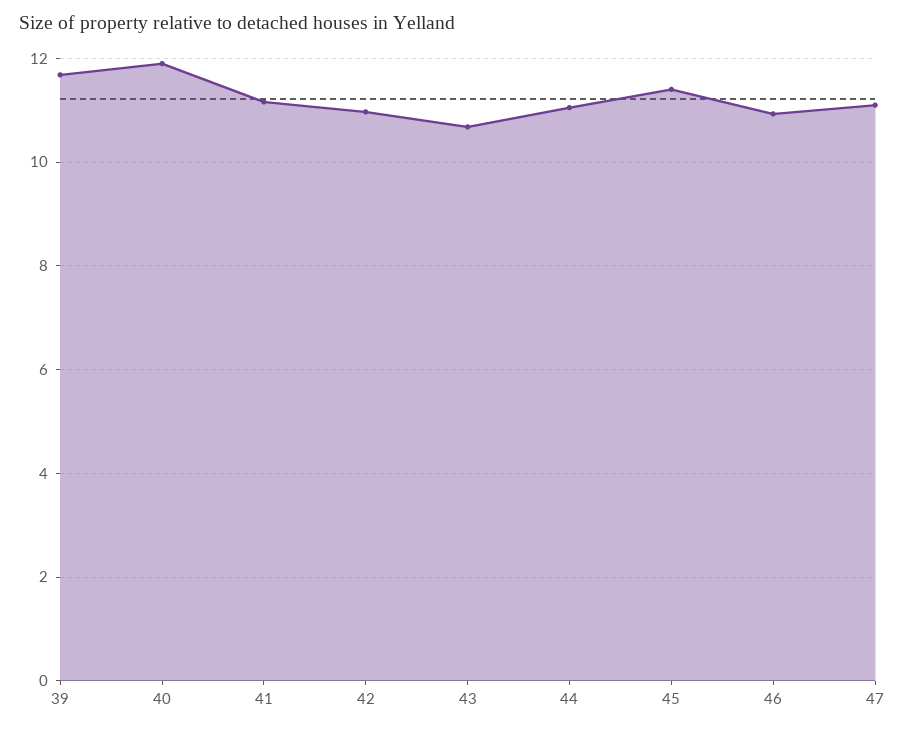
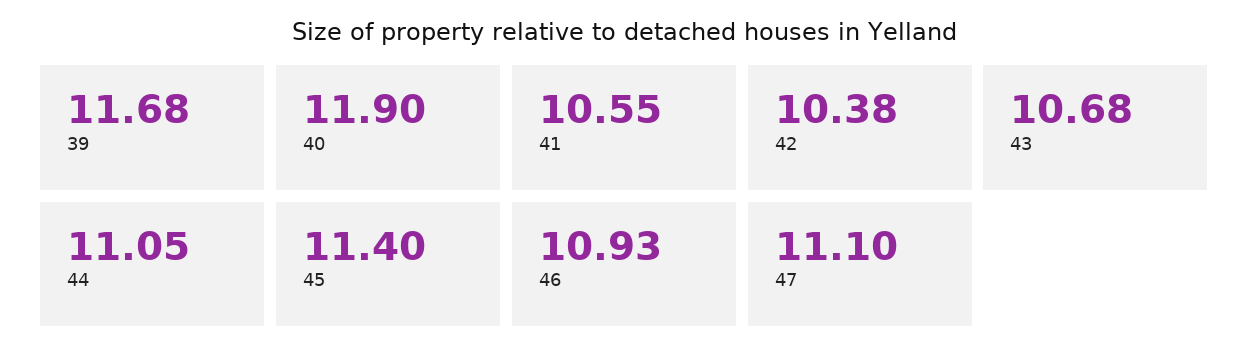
41: 11.2 -> 10.55
42: 11 -> 10.38

